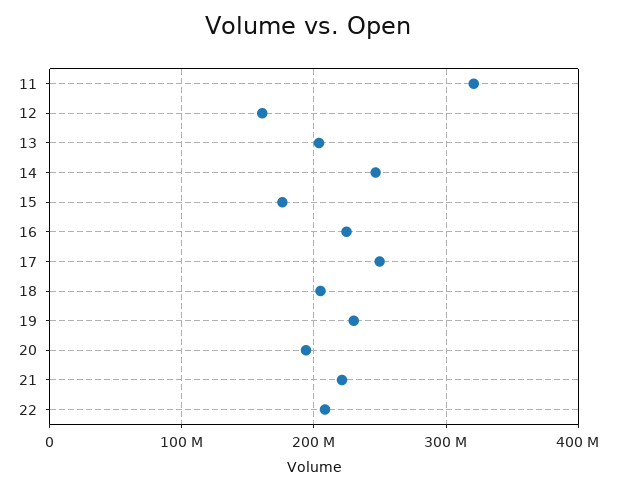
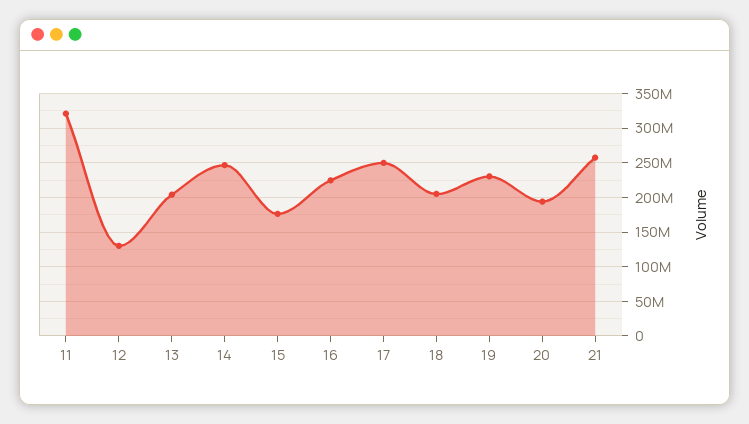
12: 160000000 -> 130000000
21: 220000000 -> 260000000
22: 210000000 -> none

